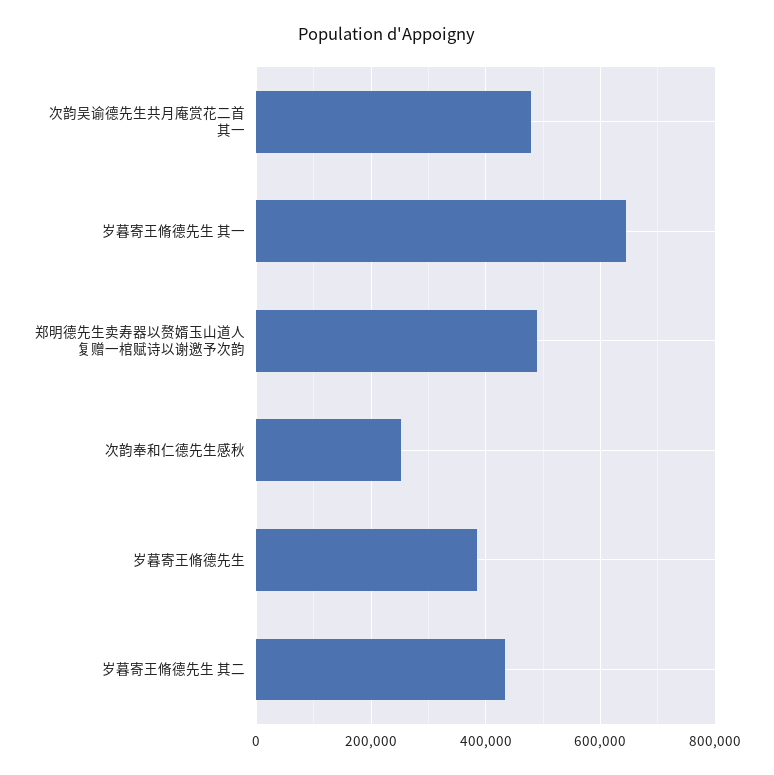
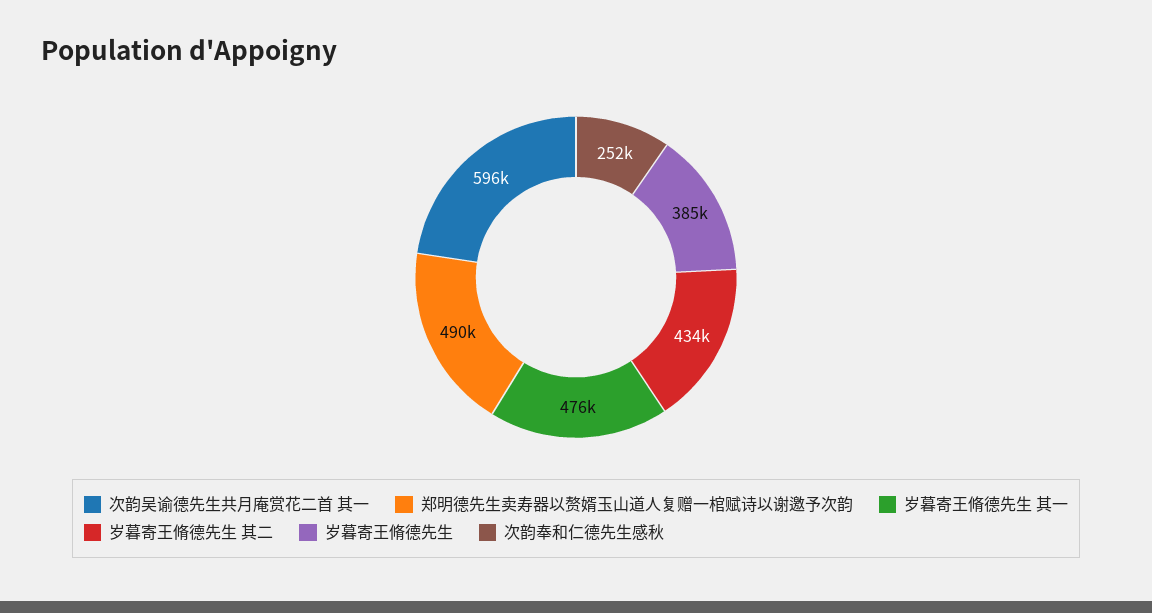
次韵吴谕德先生共月庵赏花二首 其一: 480000 -> 596000
岁暮寄王脩德先生 其一: 640000 -> 476000

